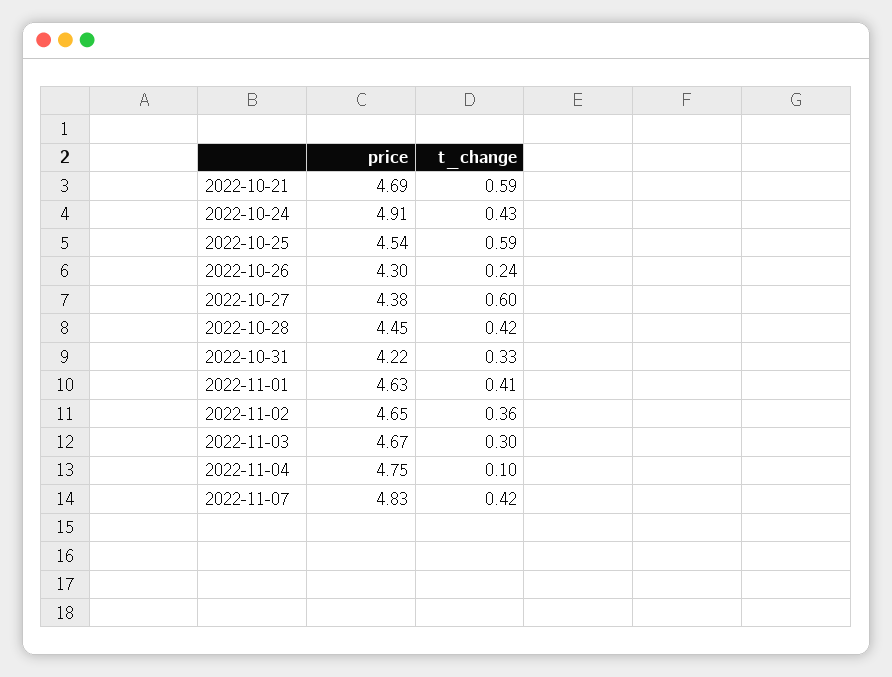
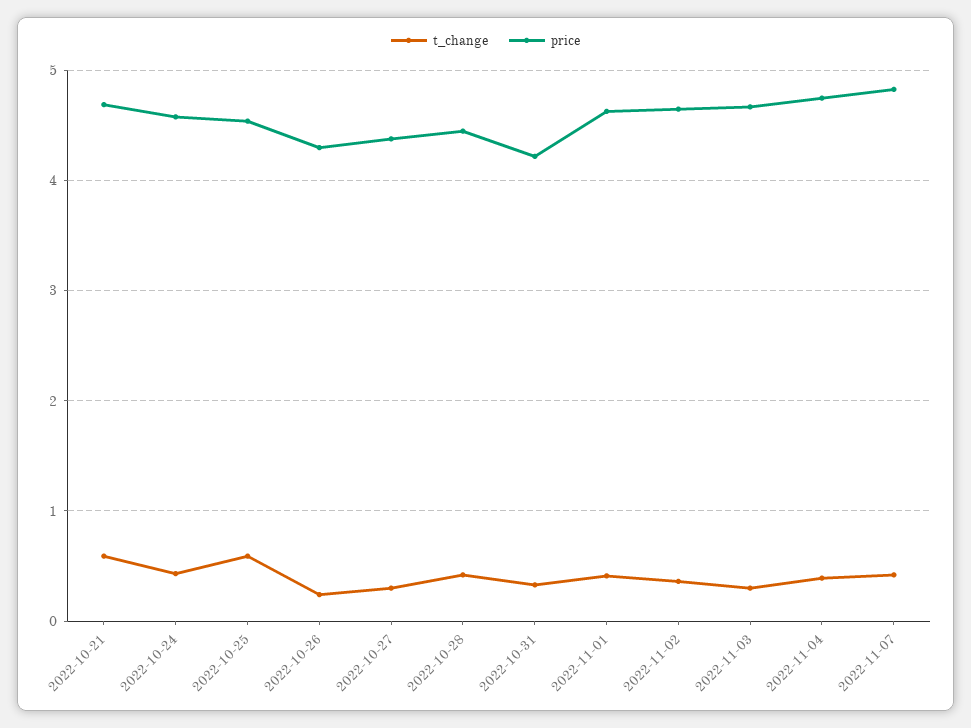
price, 2022-10-24: 4.91 -> 4.6
t_change, 2022-10-27: 0.6 -> 0.3
t_change, 2022-11-04: 0.1 -> 0.4

